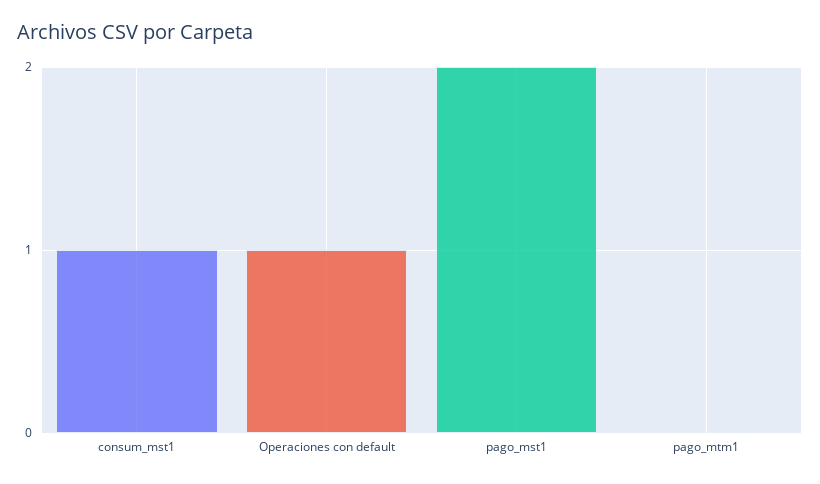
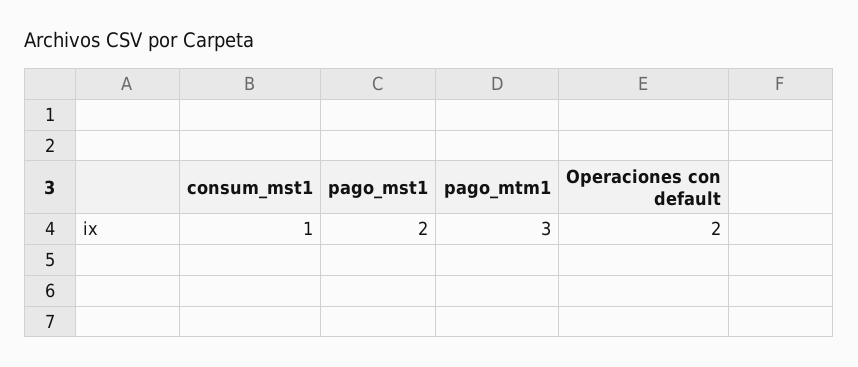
Operaciones con default: 1 -> 2
pago_mtm1: 0 -> 3

